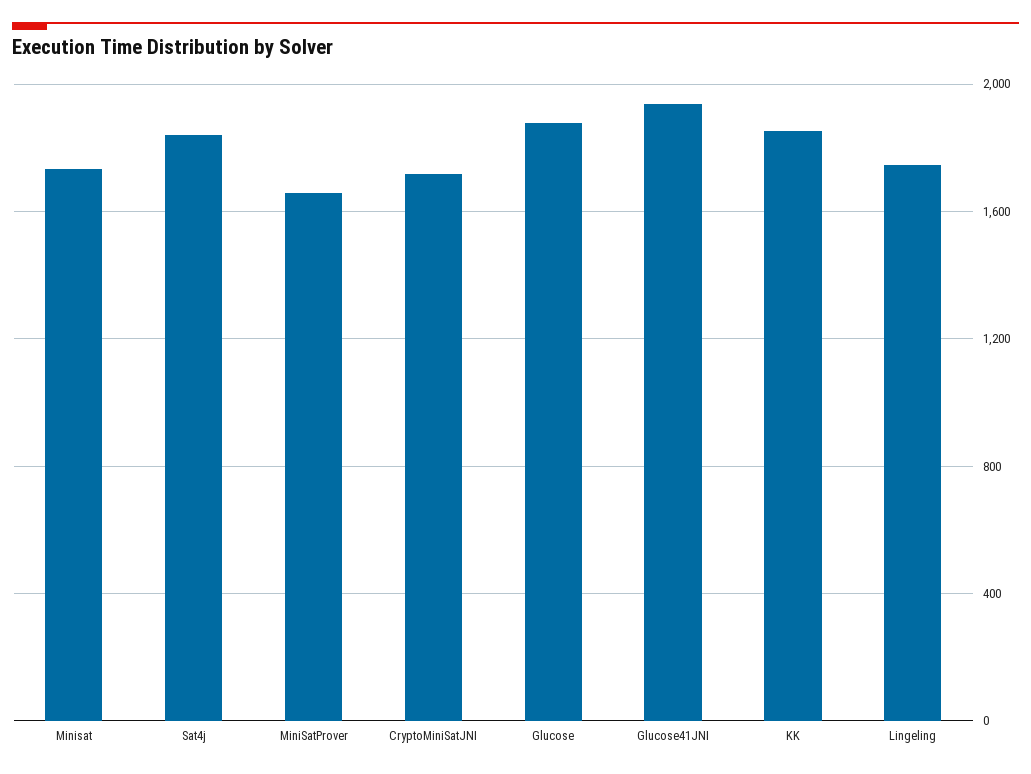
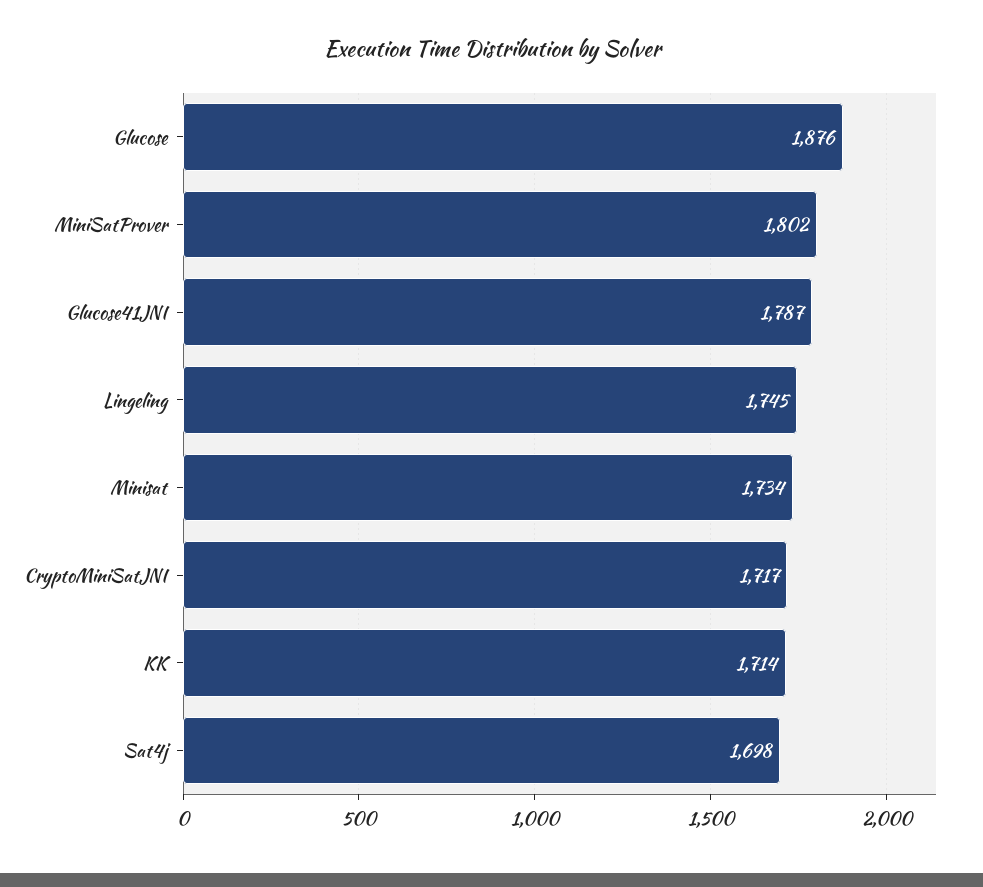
Sat4j: 1850 -> 1698
MiniSatProver: 1650 -> 1802
Glucose41JNI: 1950 -> 1787
KK: 1850 -> 1714

